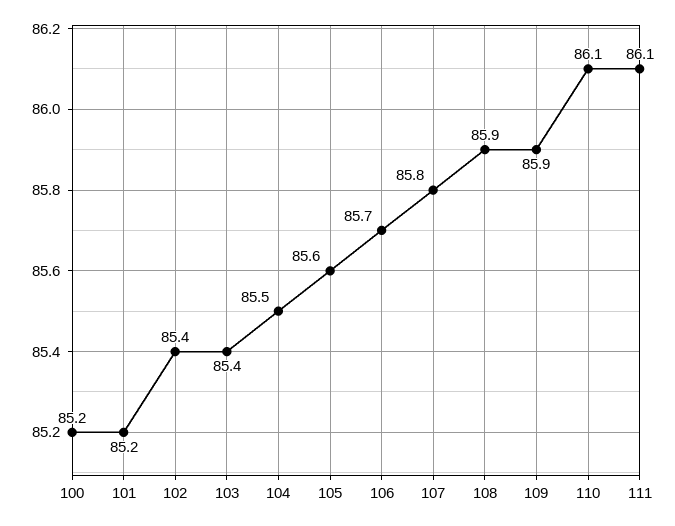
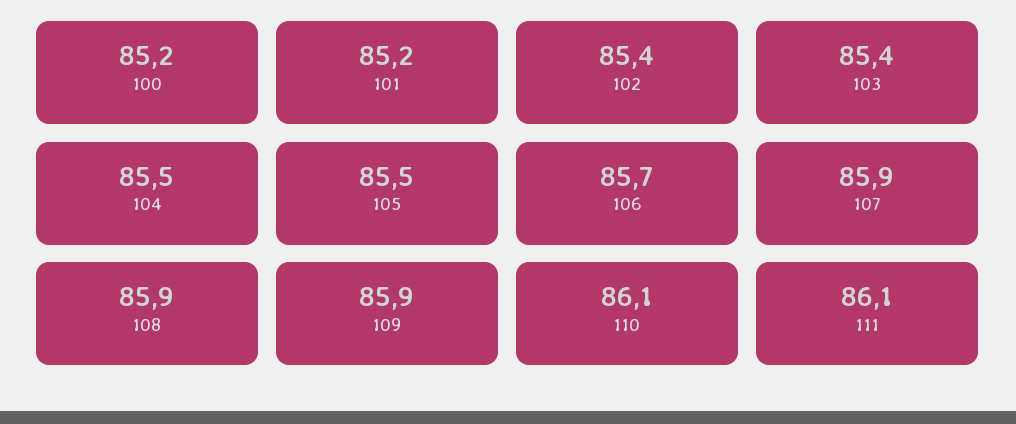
105: 85.6 -> 85.5
107: 85.8 -> 85.9

